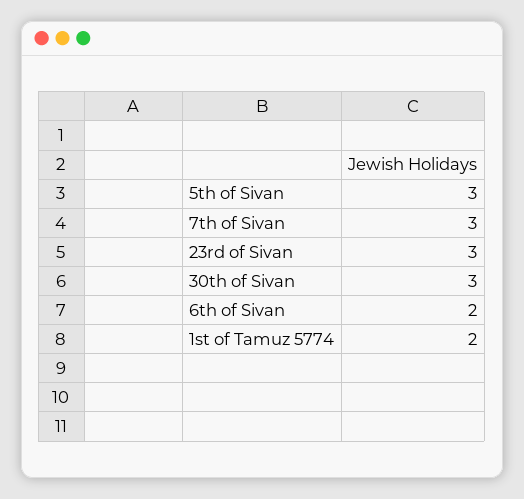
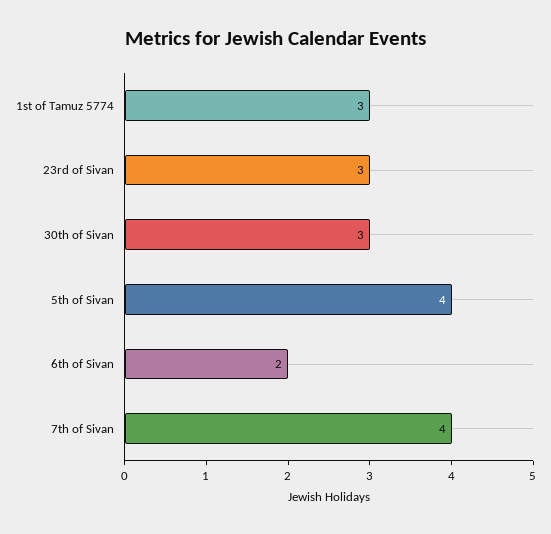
5th of Sivan: 3 -> 4
7th of Sivan: 3 -> 4
1st of Tamuz 5774: 2 -> 3

